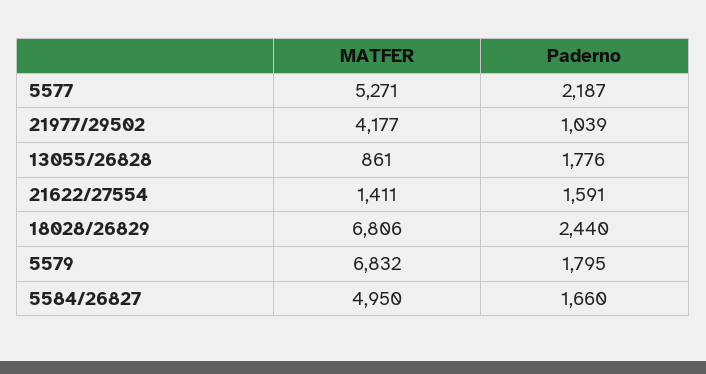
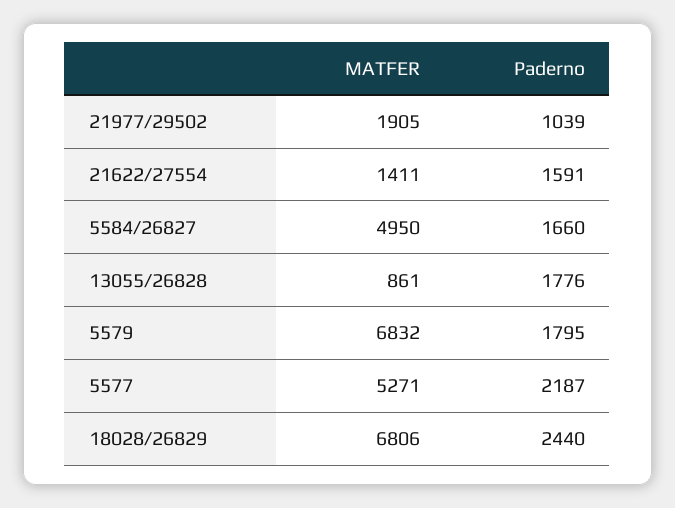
MATFER, 21977/29502: 4177 -> 1905

